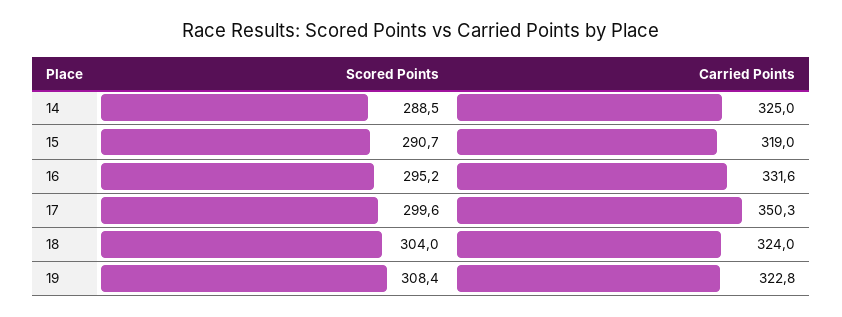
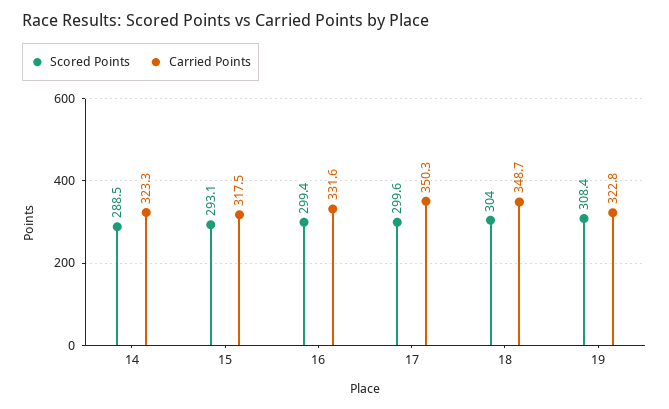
Carried Points, 14: 325 -> 323.3
Scored Points, 15: 290.7 -> 293.1
Carried Points, 15: 319 -> 317.5
Scored Points, 16: 295.2 -> 299.4
Carried Points, 18: 324 -> 348.7

